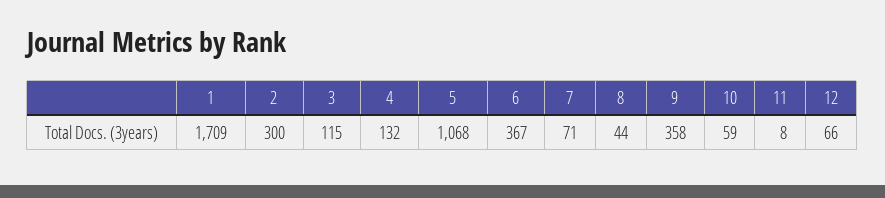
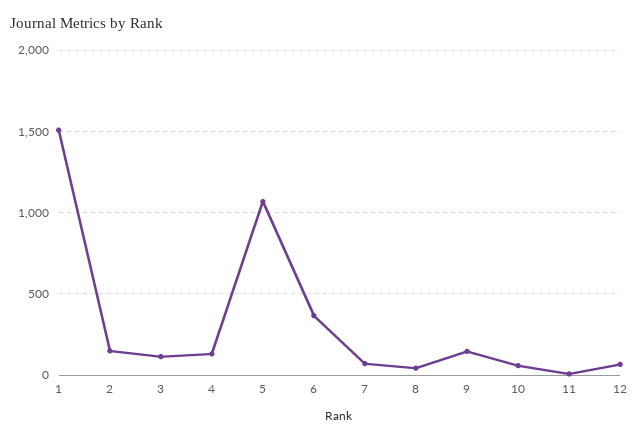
1: 1709 -> 1500
2: 300 -> 150
9: 358 -> 150

